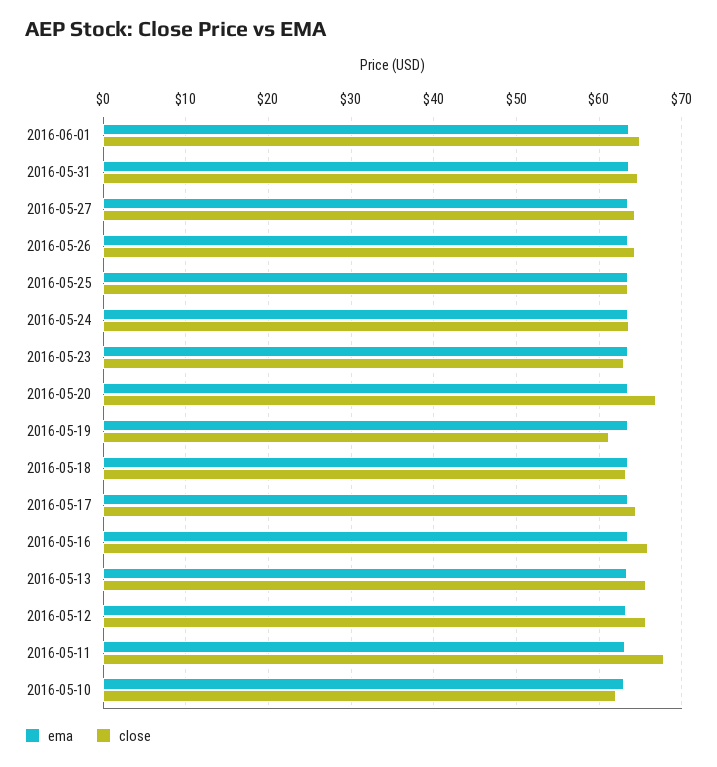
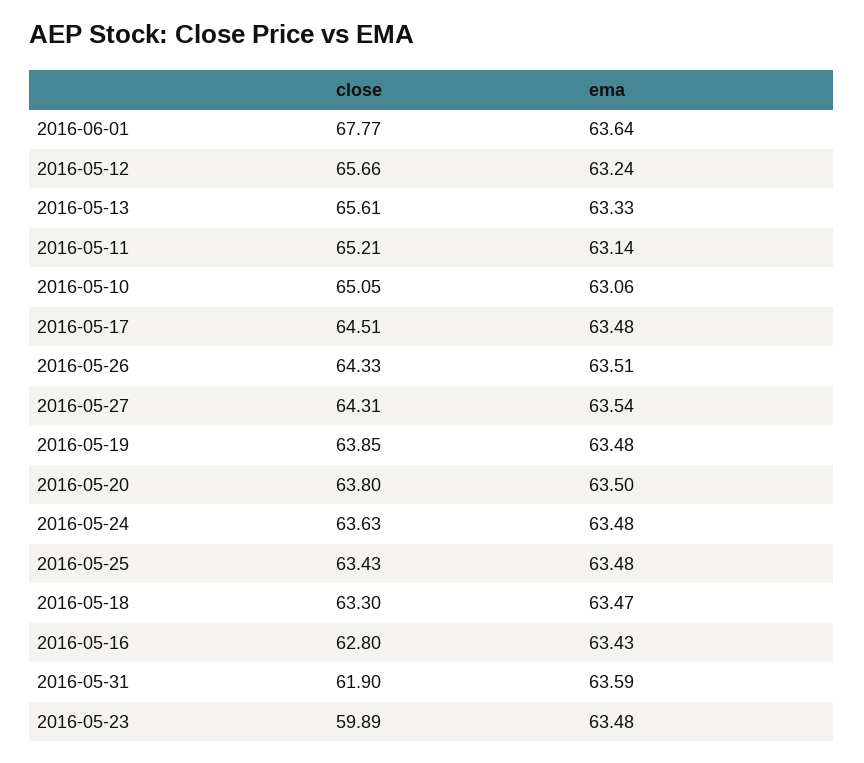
close, 2016-06-01: 65 -> 67.77
close, 2016-05-31: 65 -> 61.9
close, 2016-05-23: 63 -> 59.89
close, 2016-05-20: 67 -> 63.8
close, 2016-05-19: 61 -> 63.85
close, 2016-05-16: 66 -> 62.8
close, 2016-05-11: 68 -> 65.21
close, 2016-05-10: 62 -> 65.05

